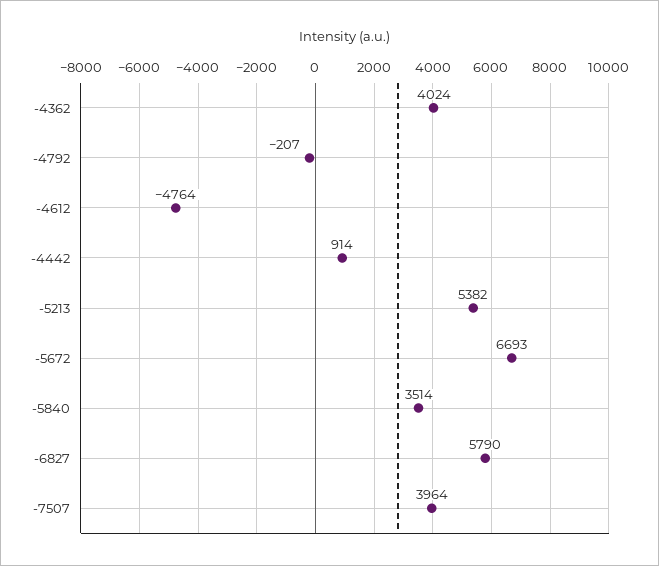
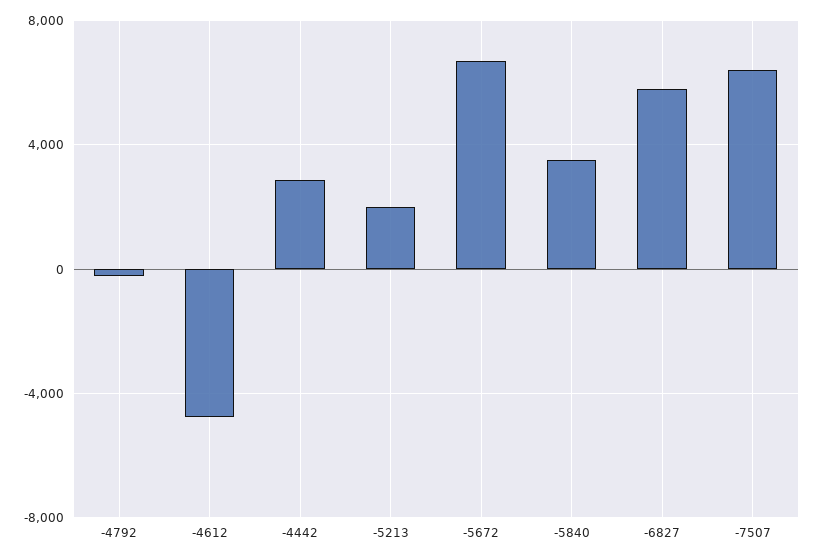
-4362: 4024 -> none
-4442: 914 -> 3000
-5213: 5382 -> 2000
-7507: 3964 -> 6500

